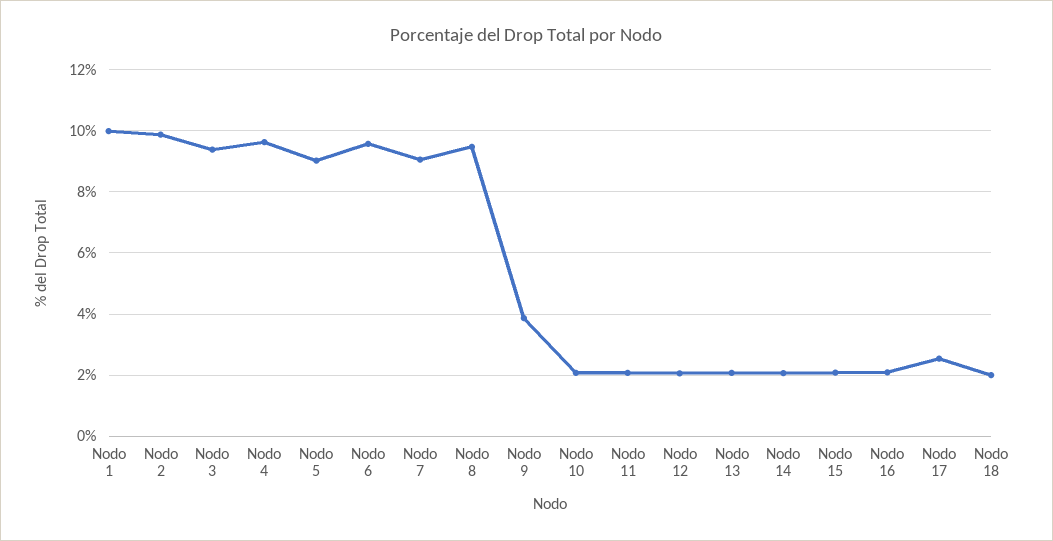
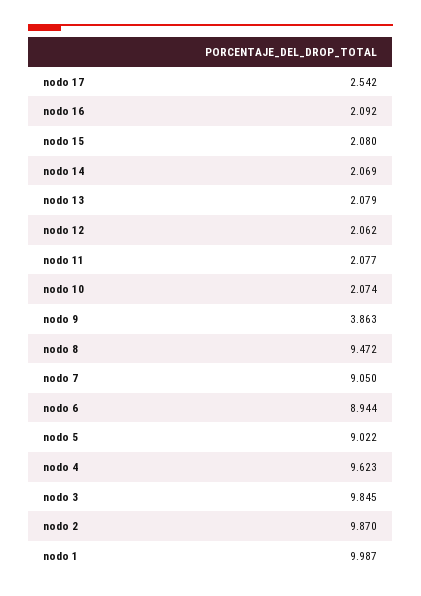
Nodo 3: 9.4 -> 9.845
Nodo 6: 9.6 -> 8.944
Nodo 18: 2 -> none

